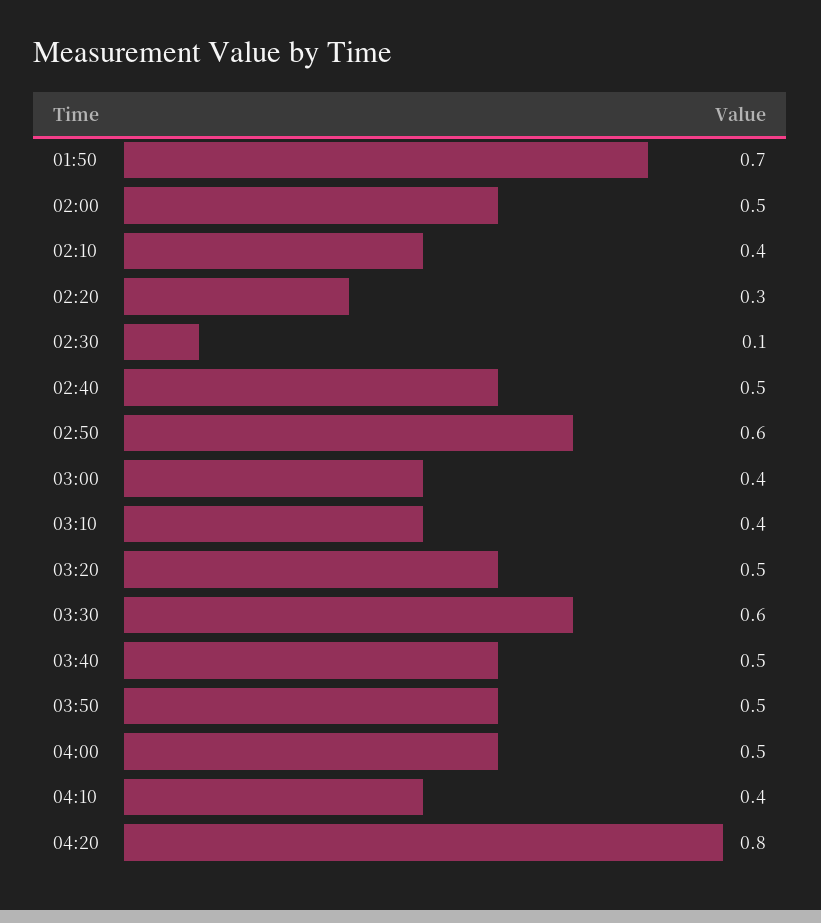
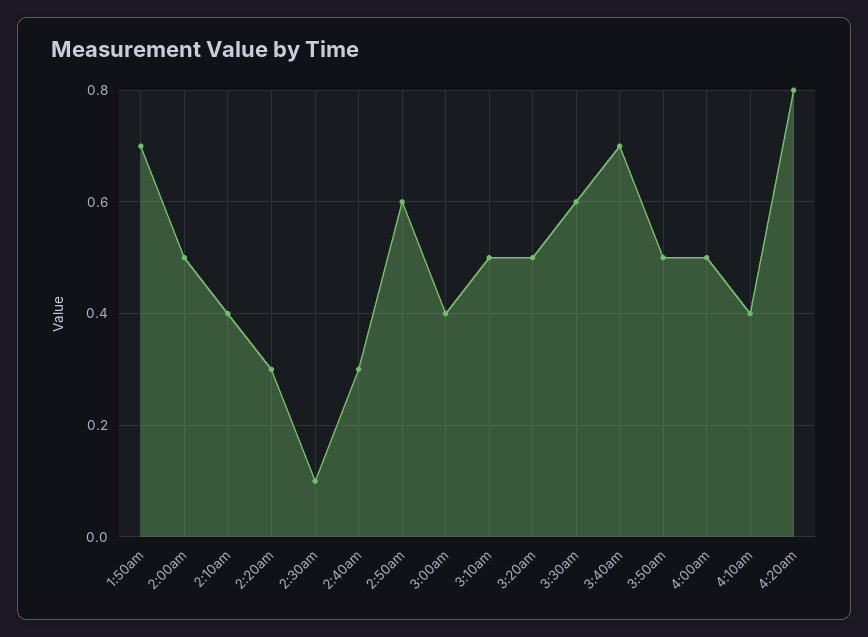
02:40: 0.5 -> 0.3
03:10: 0.4 -> 0.5
03:40: 0.5 -> 0.7

